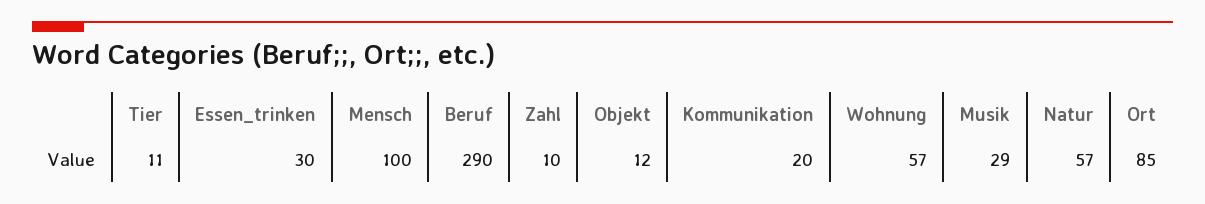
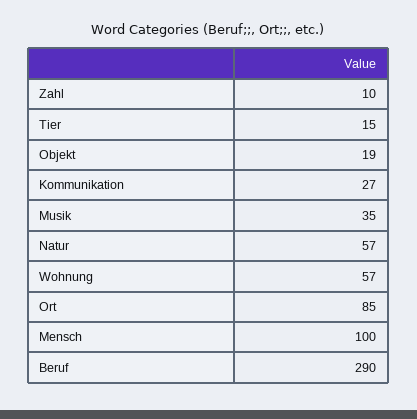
Tier: 11 -> 15
Essen_trinken: 30 -> none
Objekt: 12 -> 19
Kommunikation: 20 -> 27
Musik: 29 -> 35

